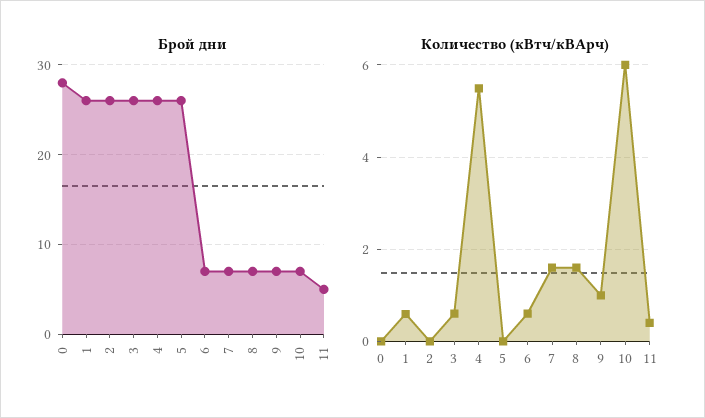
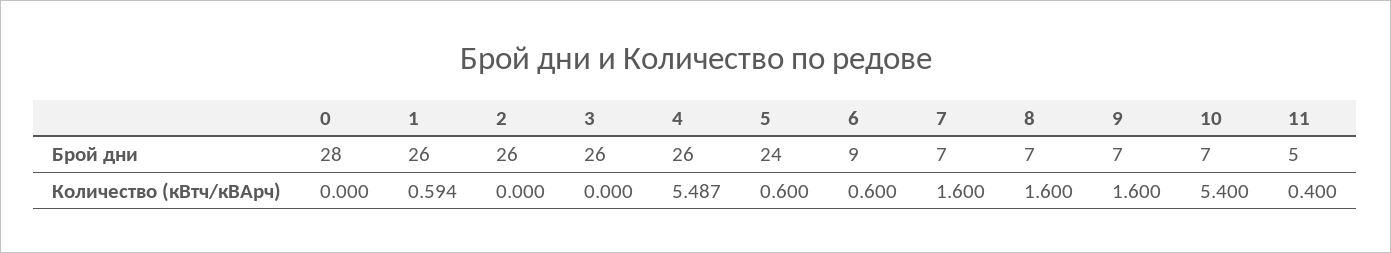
Брой дни, 5: 26 -> 24
Брой дни, 6: 7 -> 9
Количество (кВтч/кВАрч), 3: 0.6 -> 0
Количество (кВтч/кВАрч), 5: 0 -> 0.6
Количество (кВтч/кВАрч), 9: 1 -> 1.6
Количество (кВтч/кВАрч), 10: 6 -> 5.4

